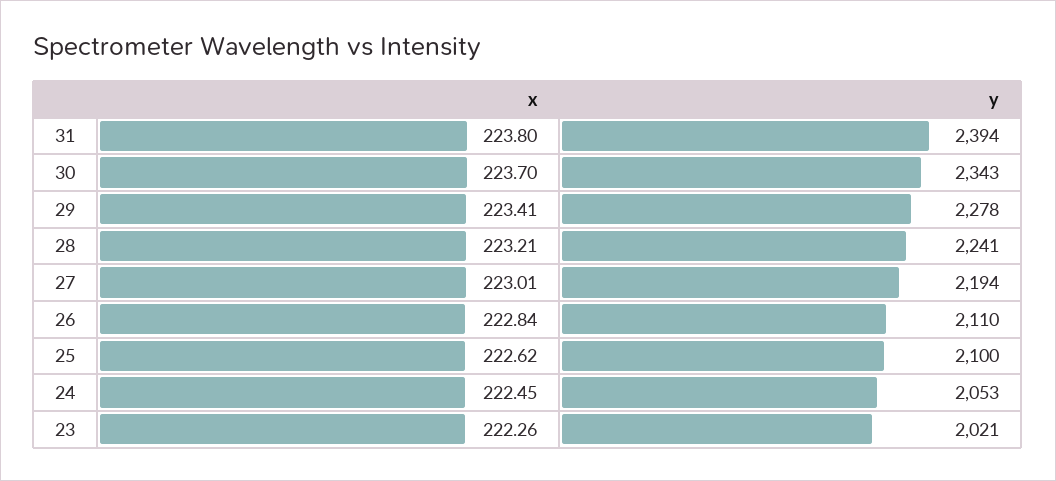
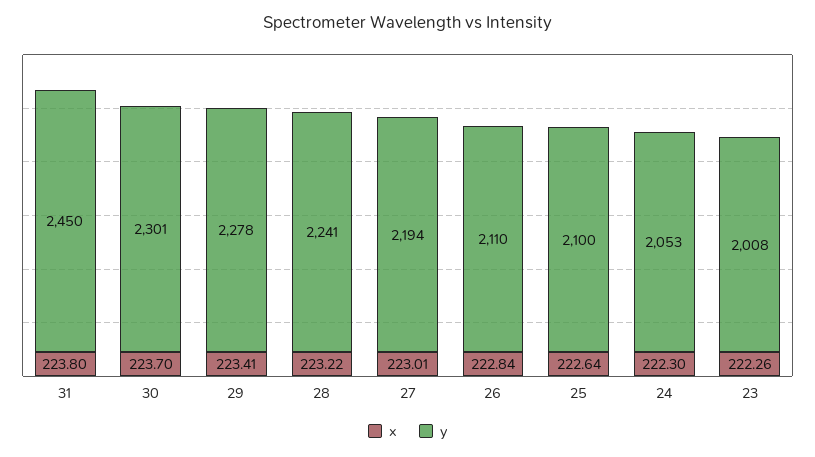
y, 31: 2394 -> 2450
y, 30: 2343 -> 2301
x, 28: 223.21 -> 223.22
x, 25: 222.62 -> 222.64
x, 24: 222.45 -> 222.3
y, 23: 2021 -> 2008

